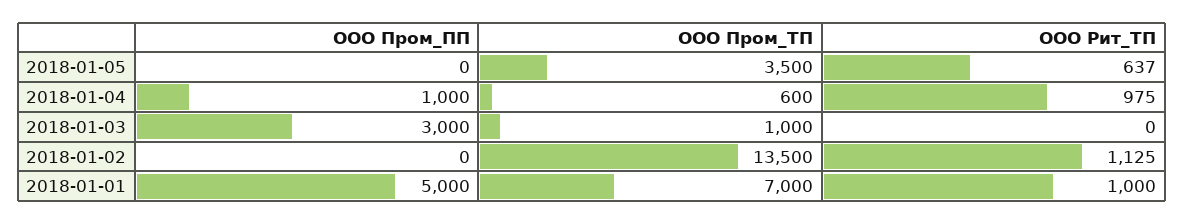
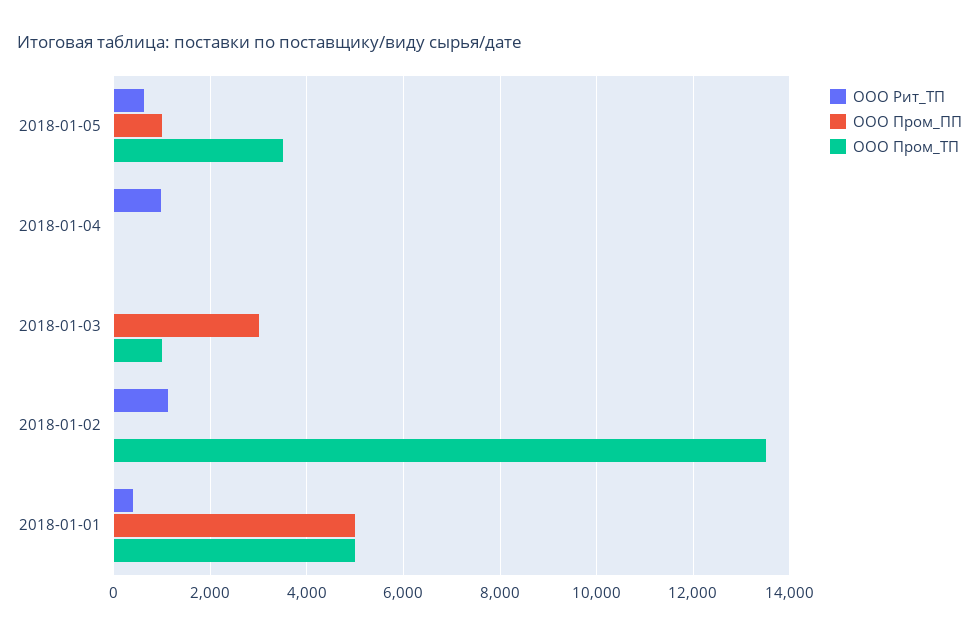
ООО Пром_ПП, 2018-01-05: 0 -> 1000
ООО Пром_ПП, 2018-01-04: 1000 -> 0
ООО Пром_ТП, 2018-01-04: 600 -> 0
ООО Пром_ТП, 2018-01-01: 7000 -> 5000
ООО Рит_ТП, 2018-01-01: 1000 -> 400

